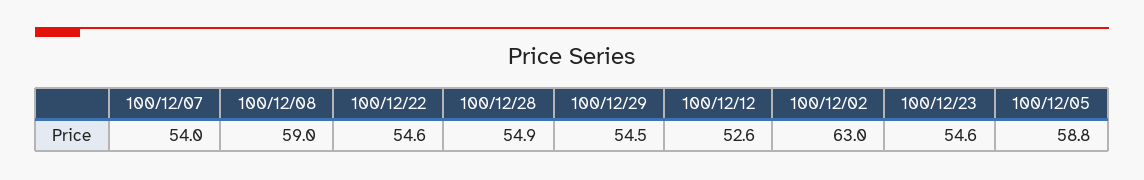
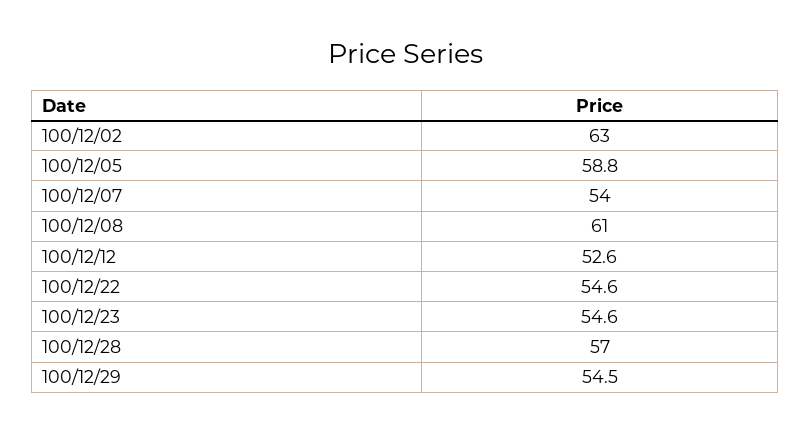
100/12/08: 59 -> 61
100/12/28: 54.9 -> 57

